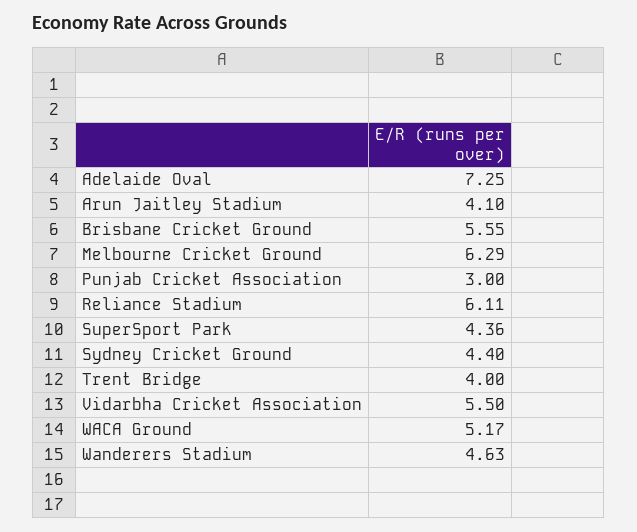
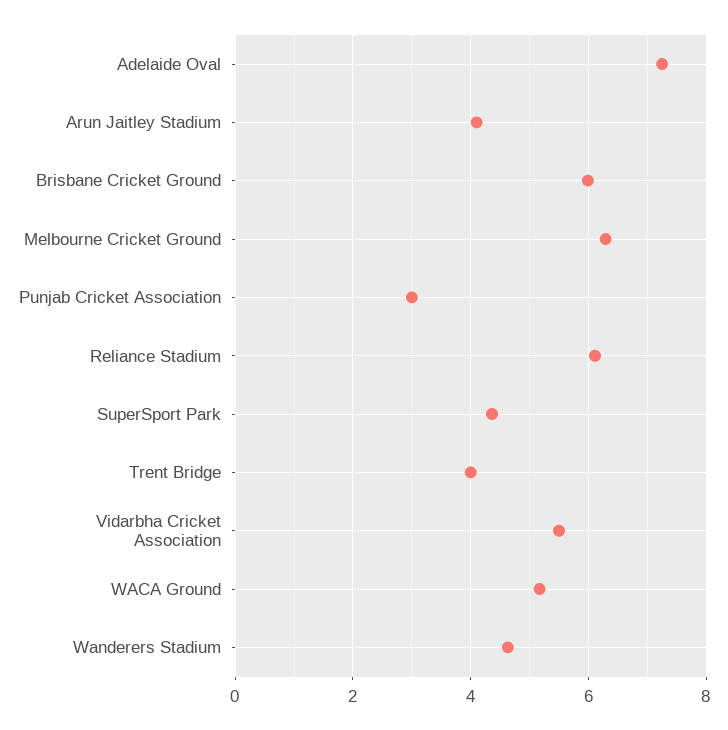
Brisbane Cricket Ground: 5.55 -> 6
Sydney Cricket Ground: 4.4 -> none

